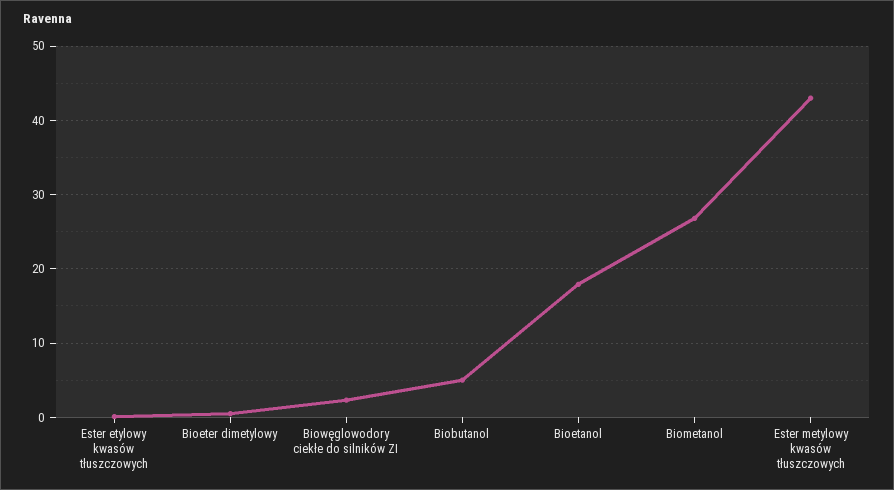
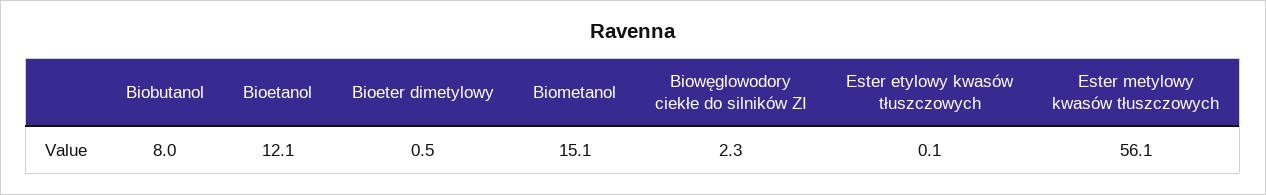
Biobutanol: 5 -> 8
Bioetanol: 18 -> 12.1
Biometanol: 27 -> 15.1
Ester metylowy kwasów tłuszczowych: 43 -> 56.1

